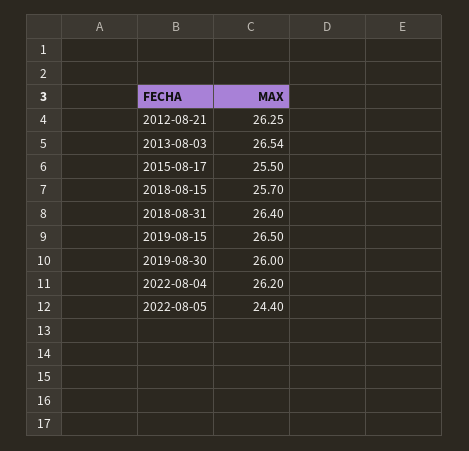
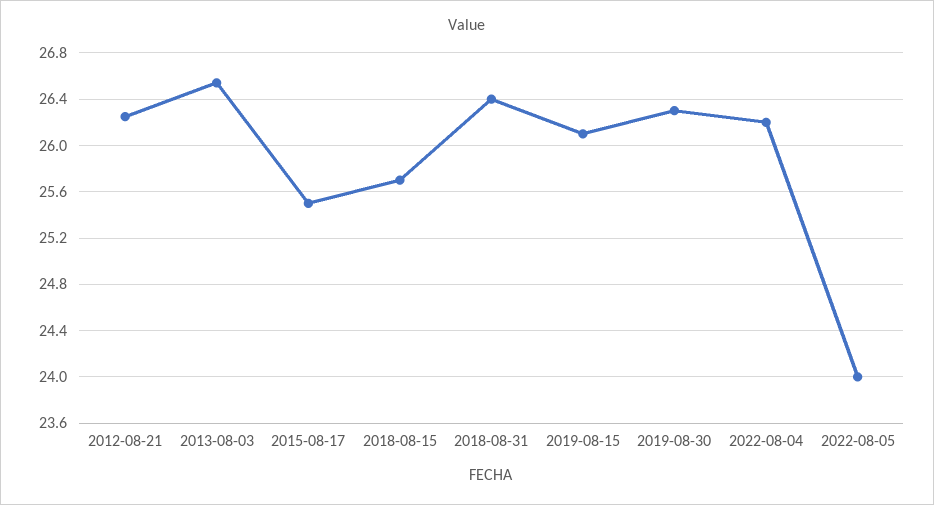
2019-08-15: 26.5 -> 26.1
2019-08-30: 26 -> 26.3
2022-08-05: 24.4 -> 24

